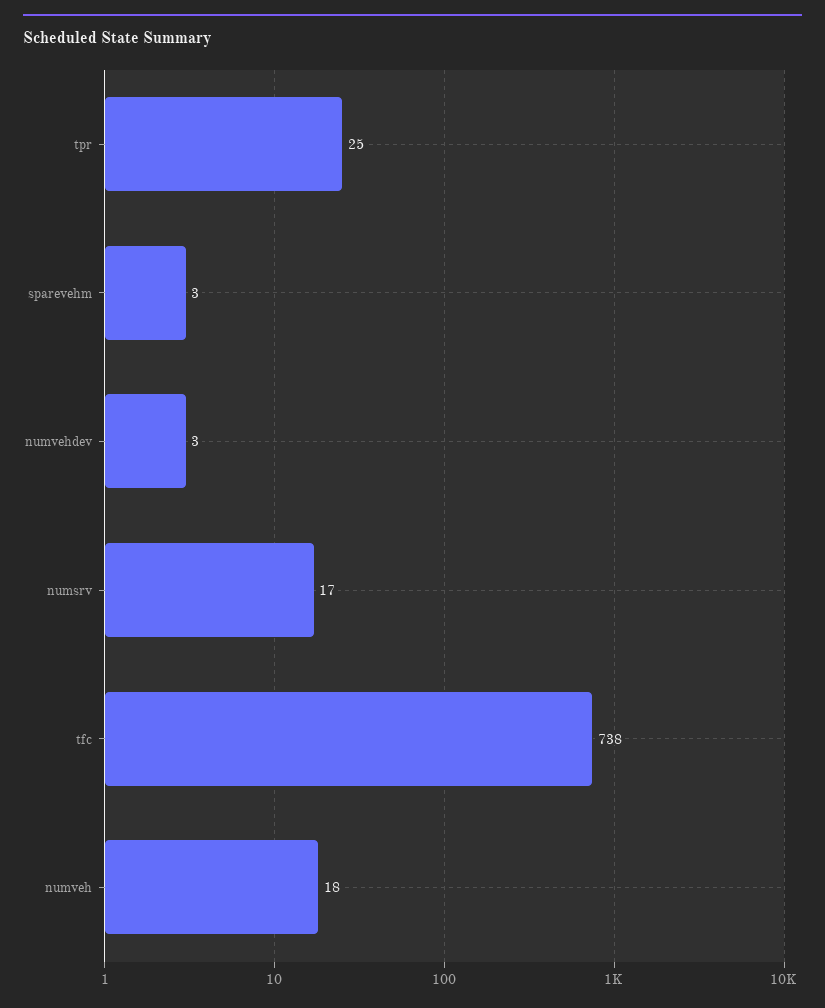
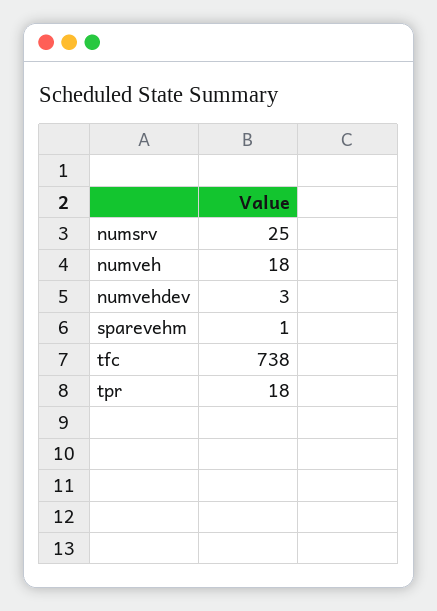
tpr: 25 -> 18
sparevehm: 3 -> 1
numsrv: 17 -> 25

